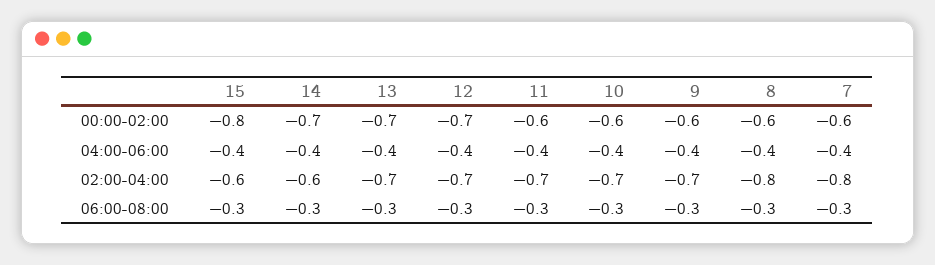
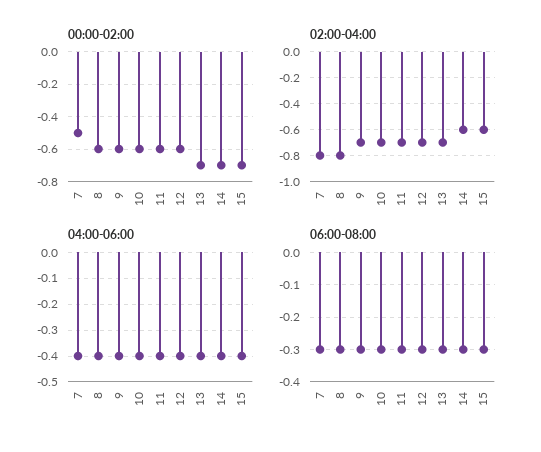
00:00-02:00, 15: -0.8 -> -0.7
00:00-02:00, 12: -0.7 -> -0.6
00:00-02:00, 7: -0.6 -> -0.5

